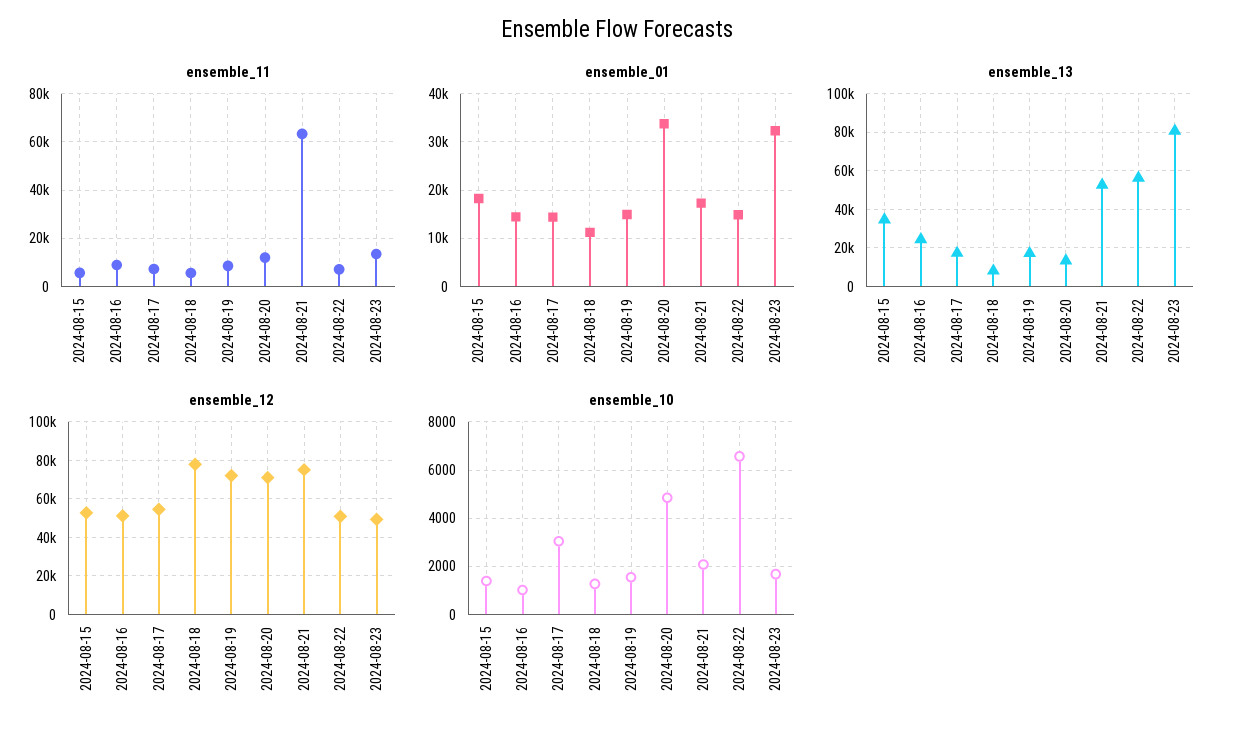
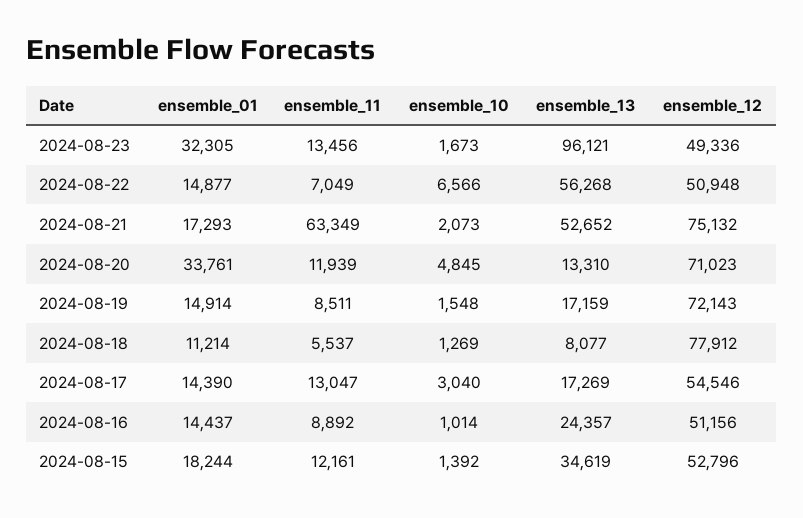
ensemble_11, 2024-08-15: 5000 -> 12161
ensemble_11, 2024-08-17: 7500 -> 13047
ensemble_13, 2024-08-23: 80000 -> 96121

